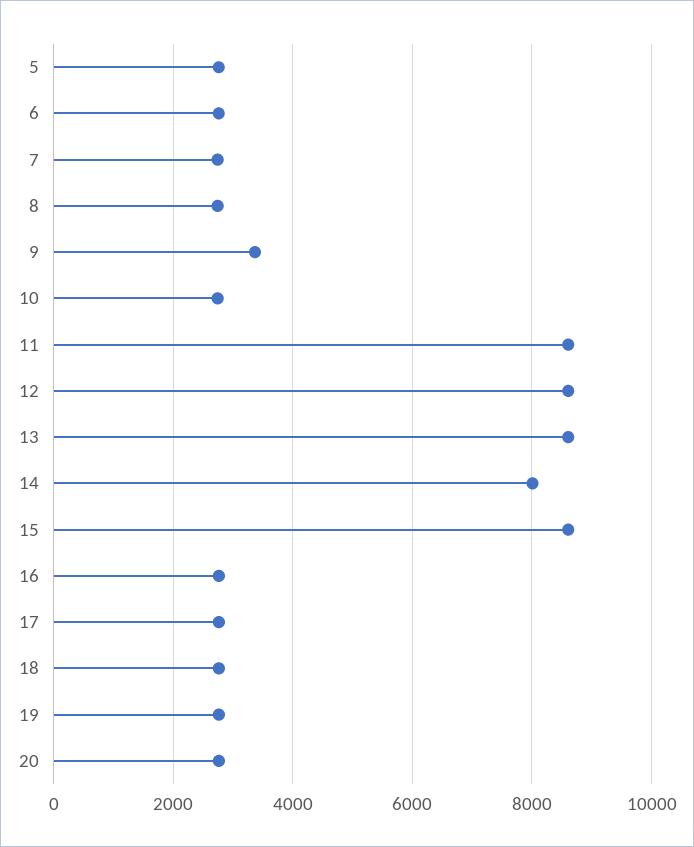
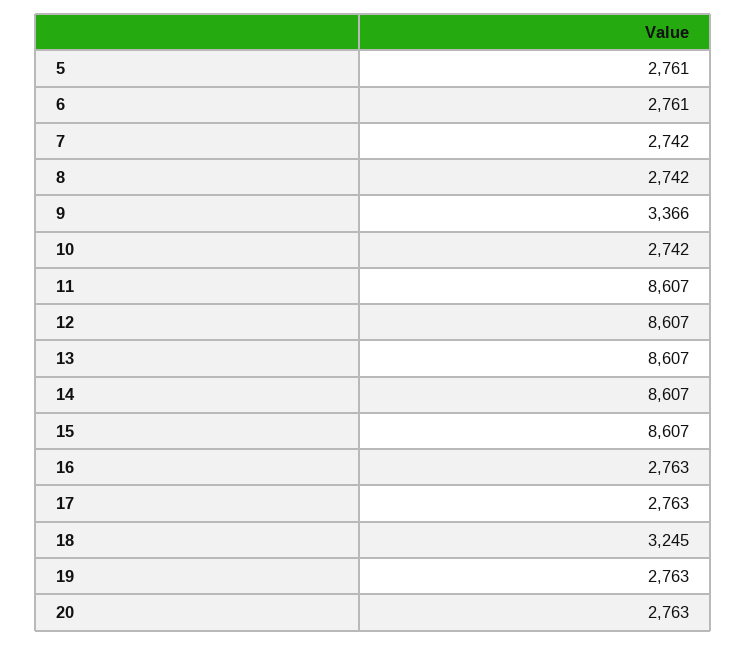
14: 8000 -> 8607
18: 2800 -> 3245

